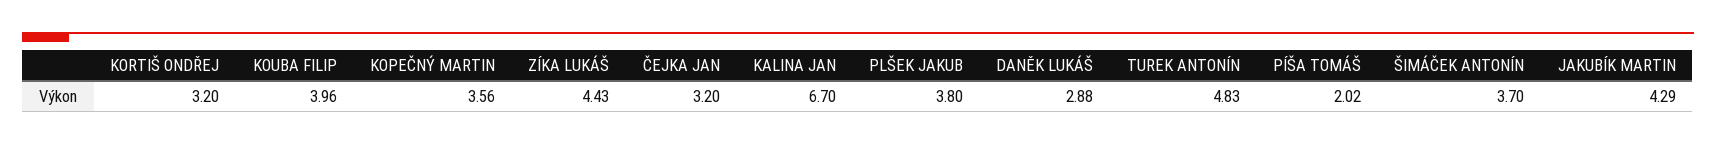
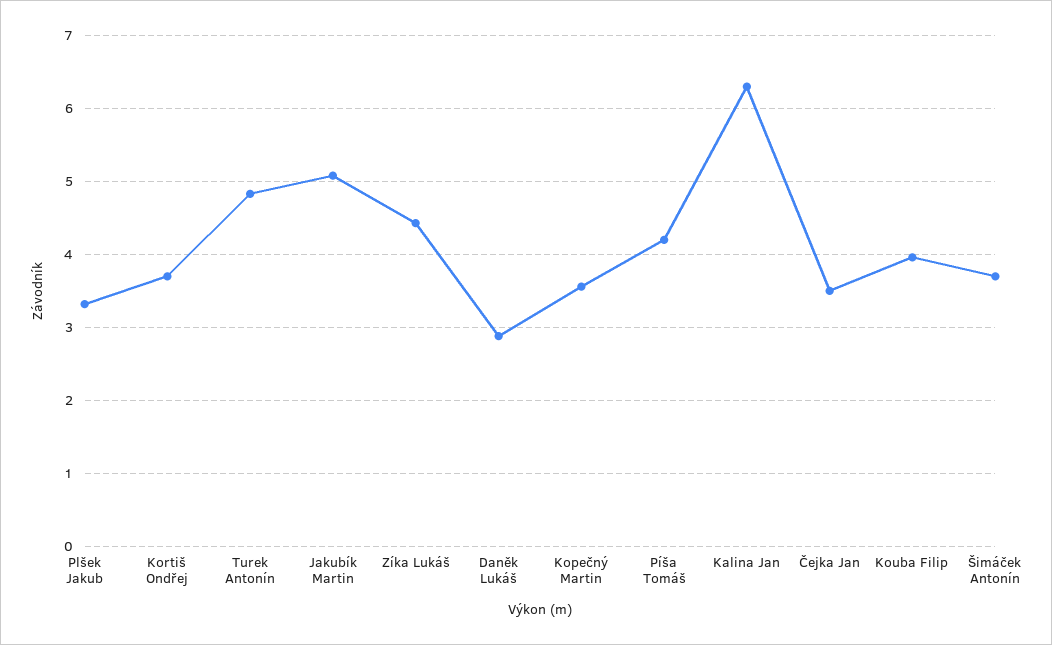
KORTIŠ ONDŘEJ: 3.2 -> 3.7
ČEJKA JAN: 3.2 -> 3.5
KALINA JAN: 6.7 -> 6.3
PLŠEK JAKUB: 3.8 -> 3.3
PÍŠA TOMÁŠ: 2.02 -> 4.2
JAKUBÍK MARTIN: 4.29 -> 5.1

